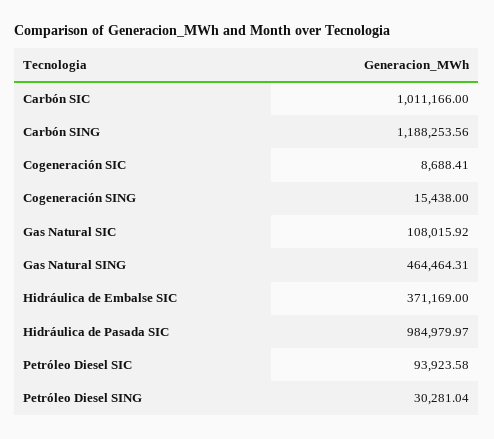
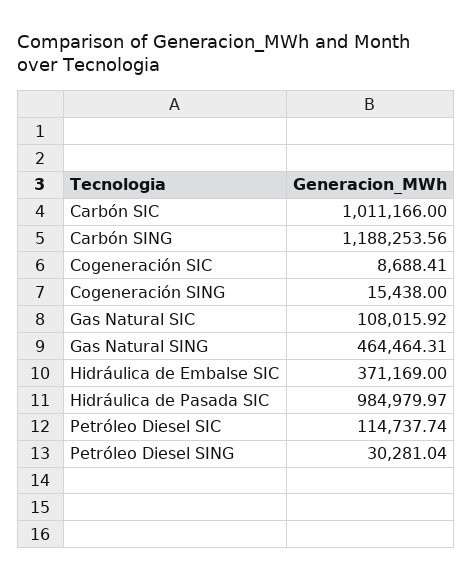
Petróleo Diesel SIC: 93923.58 -> 114737.74

